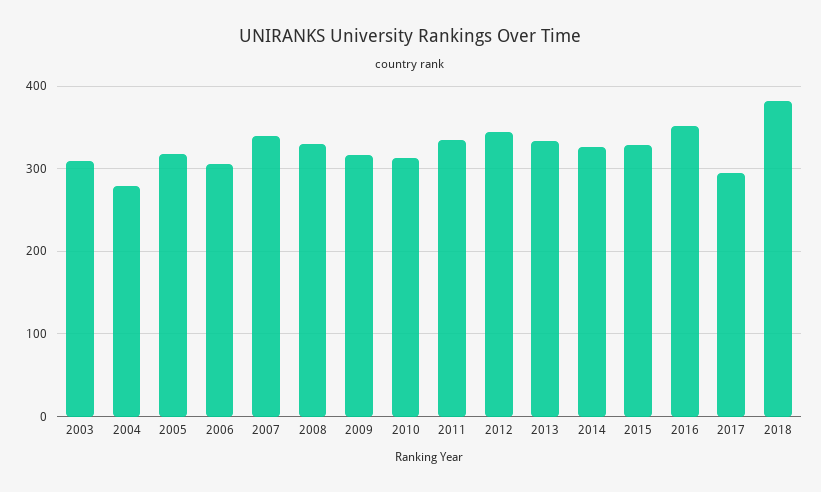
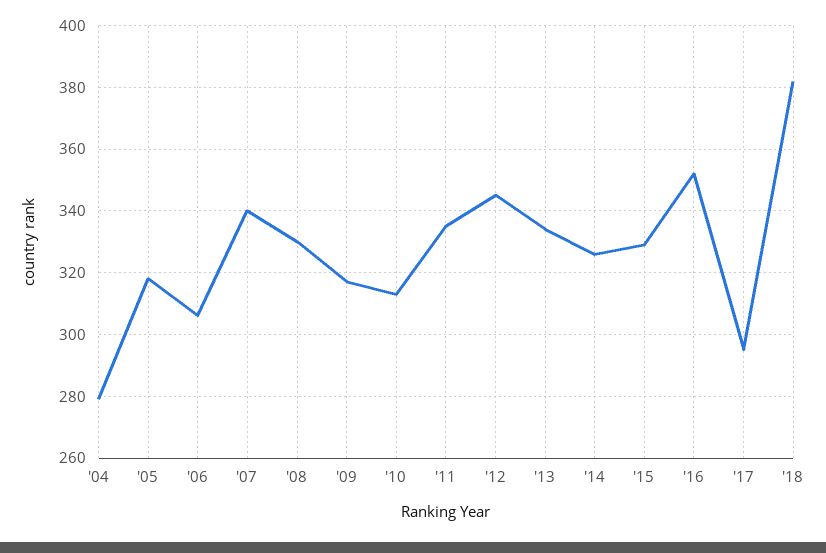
2003: 310 -> none

